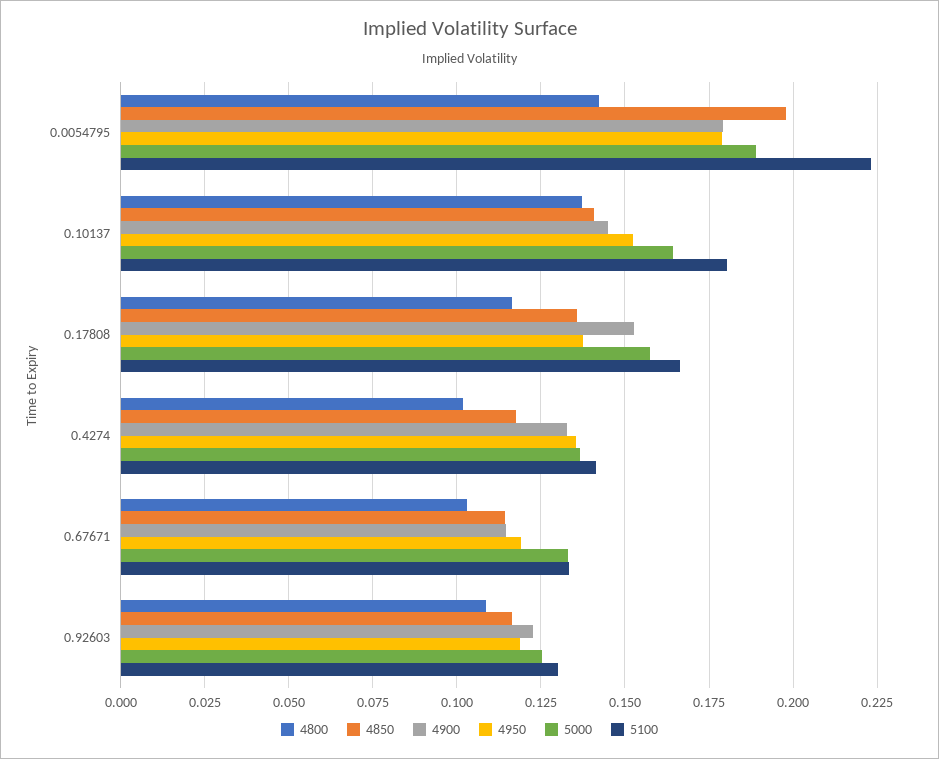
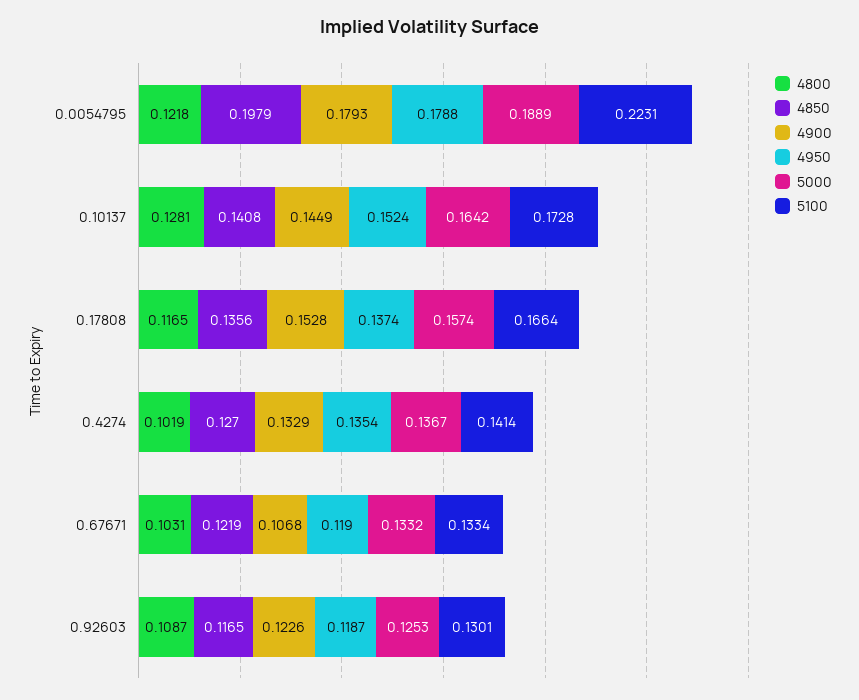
4800, 0.0054795: 0.1425 -> 0.1218
4800, 0.10137: 0.1375 -> 0.1281
5100, 0.10137: 0.18 -> 0.1728
4850, 0.4274: 0.1175 -> 0.127
4850, 0.67671: 0.115 -> 0.1219
4900, 0.67671: 0.115 -> 0.1068

